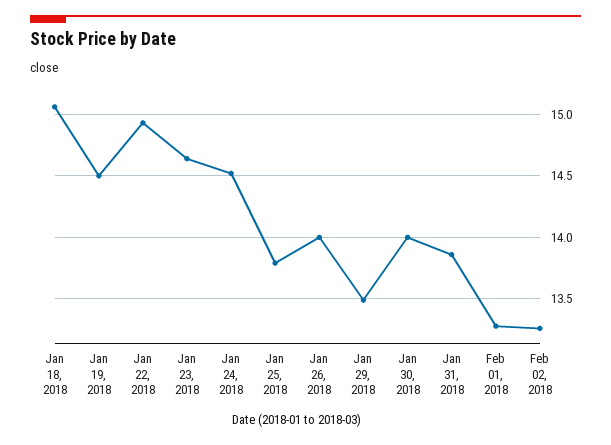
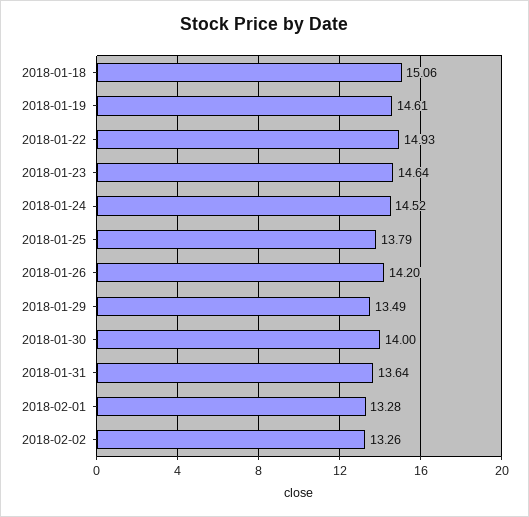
Jan 19, 2018: 14.5 -> 14.61
Jan 26, 2018: 14 -> 14.2
Jan 31, 2018: 13.85 -> 13.64

